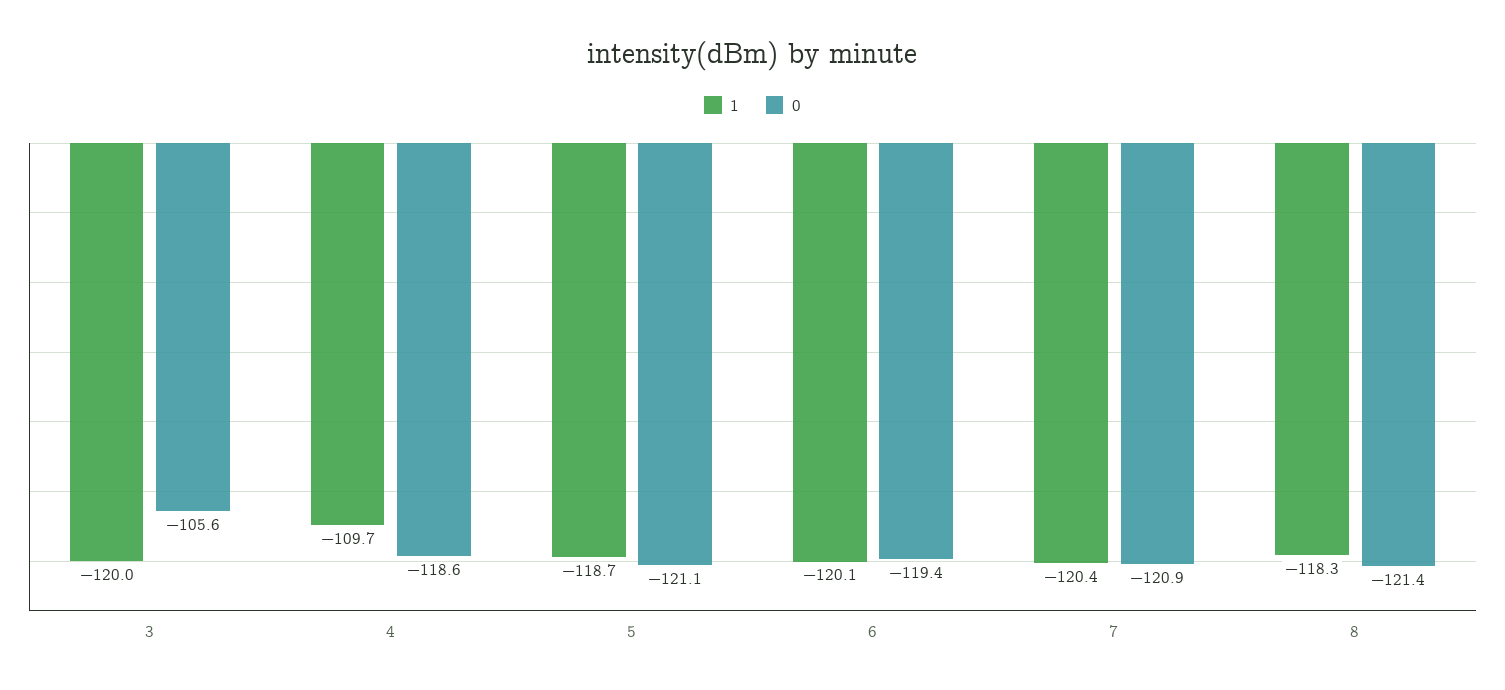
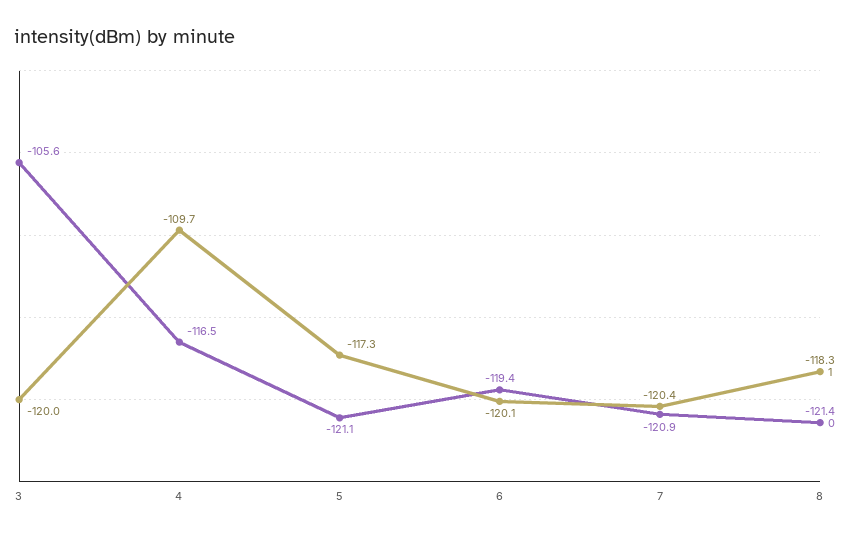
0, 4: -118.6 -> -116.5
1, 5: -118.7 -> -117.3

